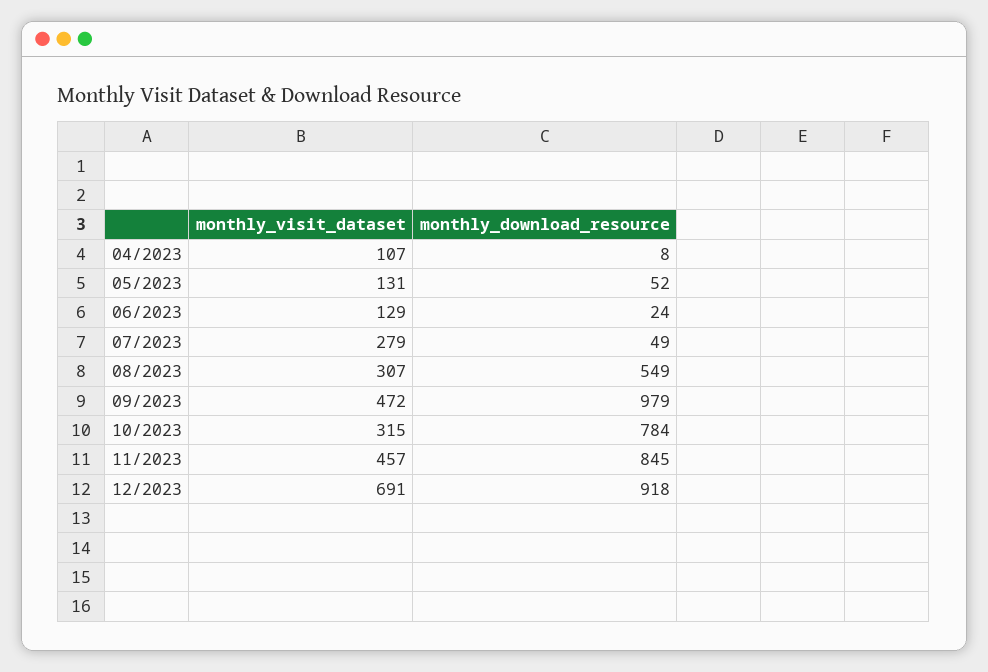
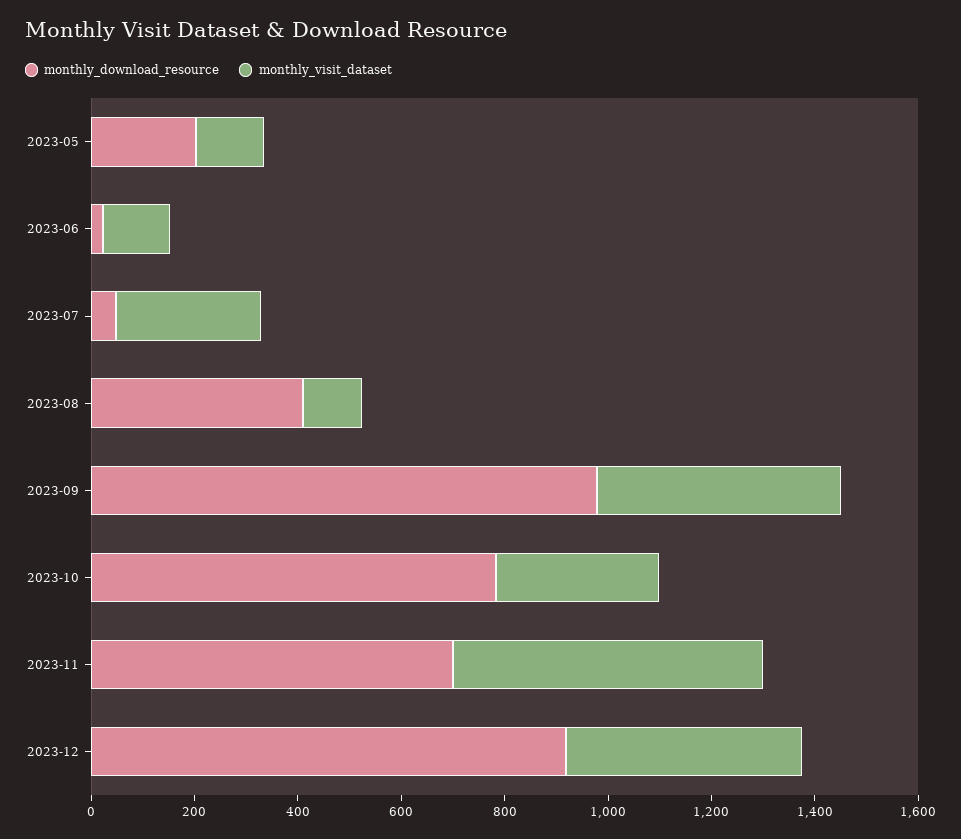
monthly_visit_dataset, 04/2023: 107 -> none
monthly_download_resource, 04/2023: 8 -> none
monthly_download_resource, 05/2023: 52 -> 200
monthly_visit_dataset, 08/2023: 307 -> 100
monthly_download_resource, 08/2023: 549 -> 400
monthly_visit_dataset, 11/2023: 457 -> 600
monthly_download_resource, 11/2023: 845 -> 700
monthly_visit_dataset, 12/2023: 691 -> 450

